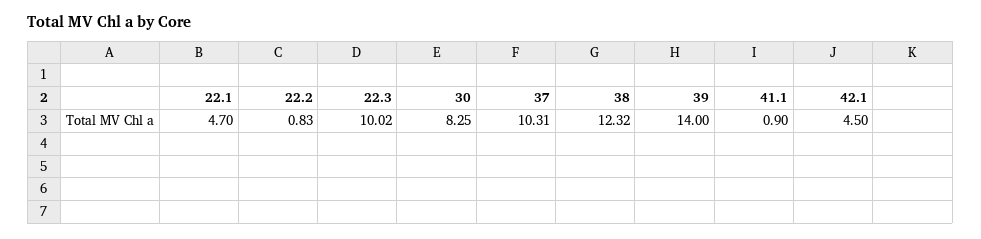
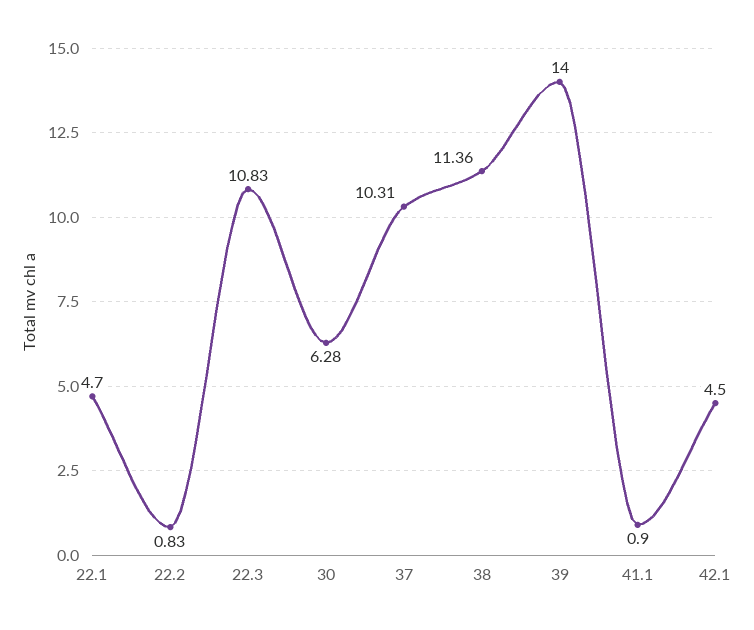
22.3: 10.02 -> 10.83
30: 8.25 -> 6.28
38: 12.32 -> 11.36

